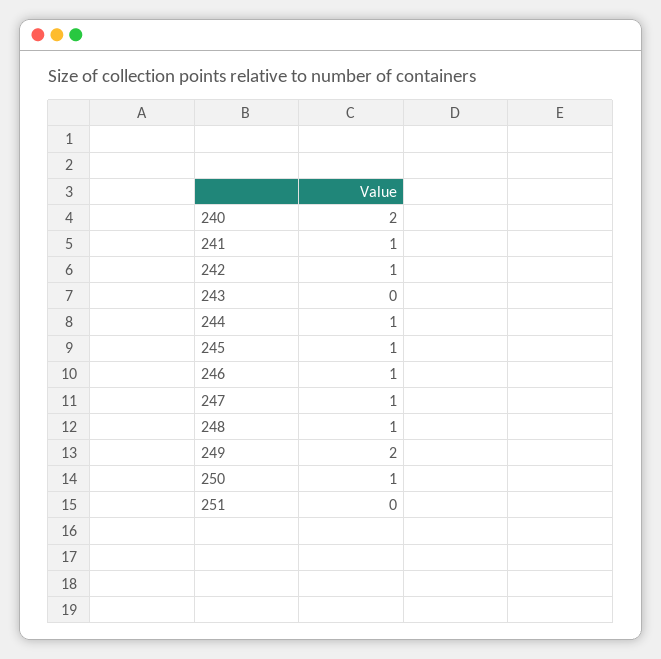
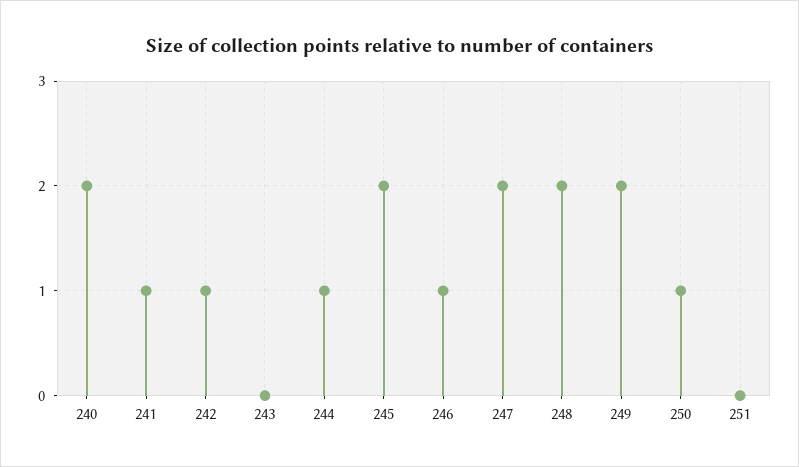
245: 1 -> 2
247: 1 -> 2
248: 1 -> 2

